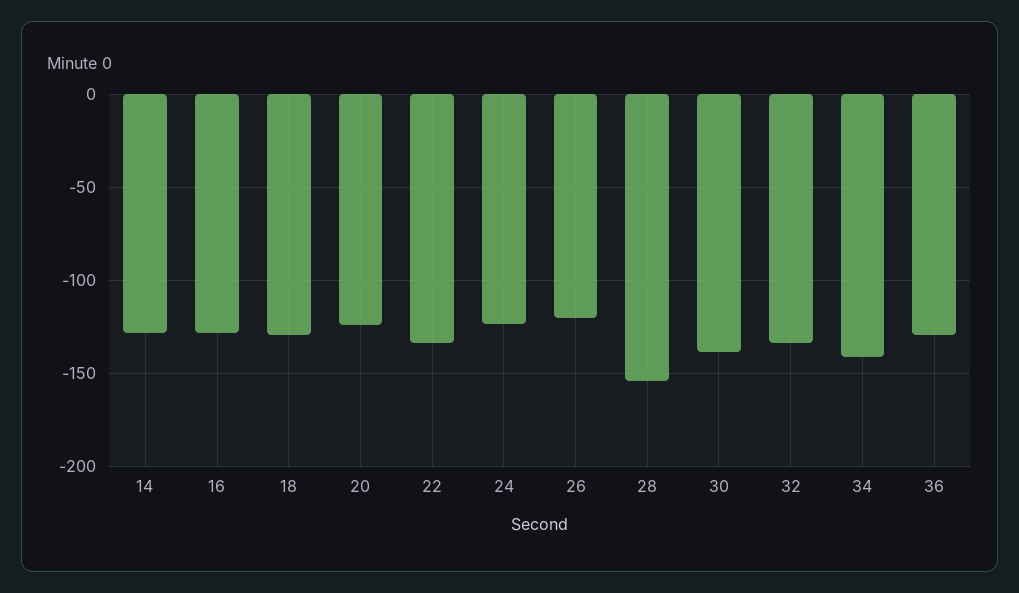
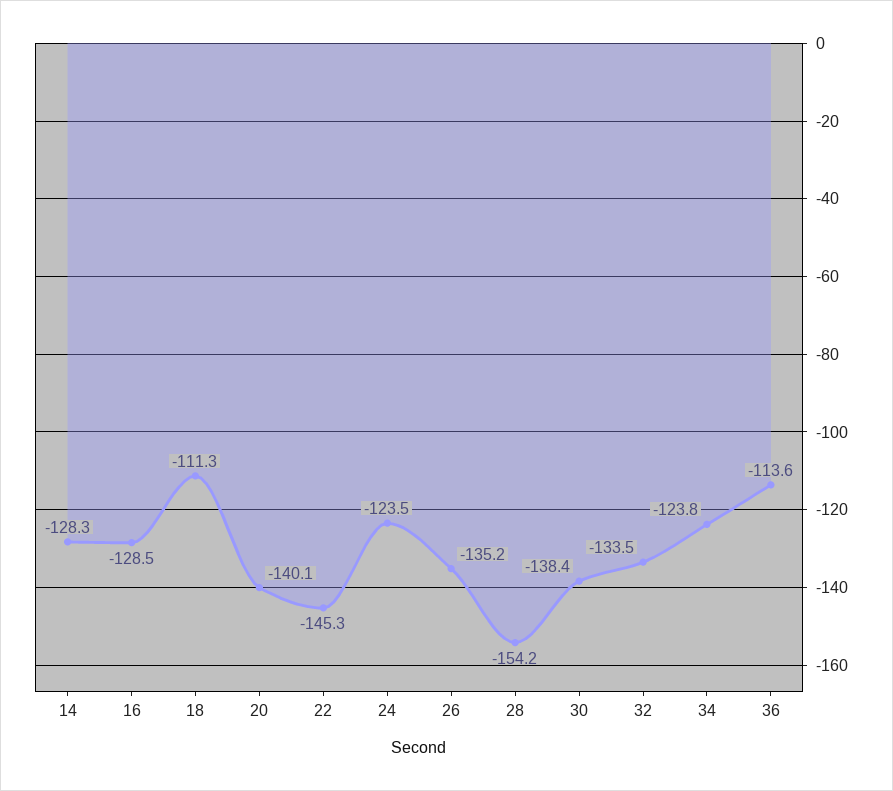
18: -130 -> -111.3
20: -125 -> -140.1
22: -135 -> -145.3
26: -120 -> -135.2
34: -140 -> -123.8
36: -130 -> -113.6

